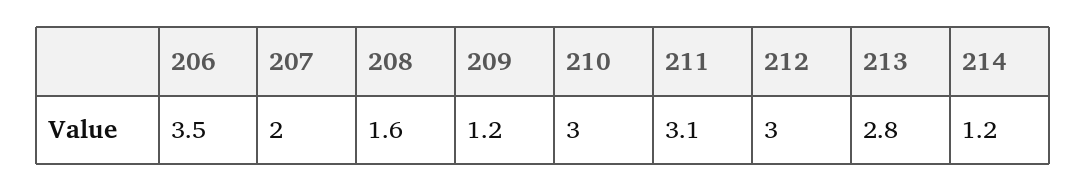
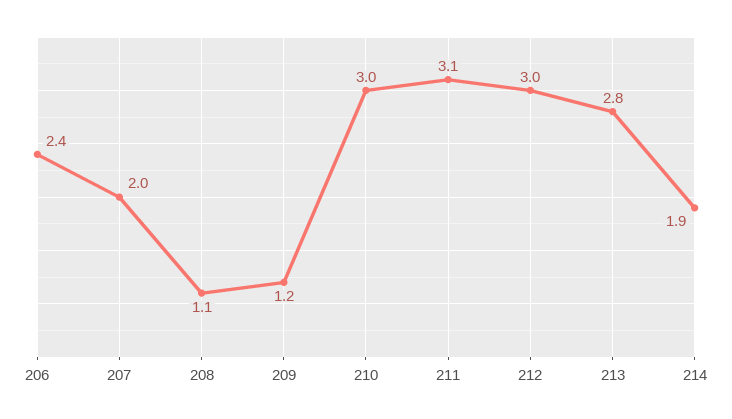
206: 3.5 -> 2.4
208: 1.6 -> 1.1
214: 1.2 -> 1.9

